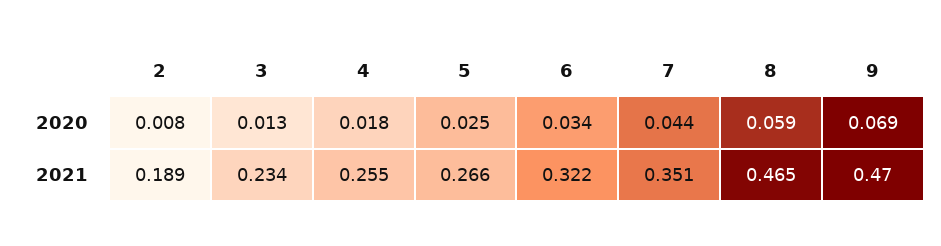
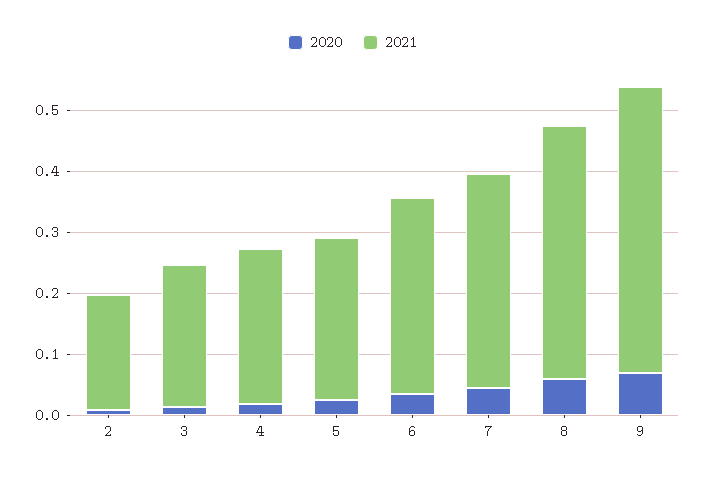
2021, 8: 0.465 -> 0.42

